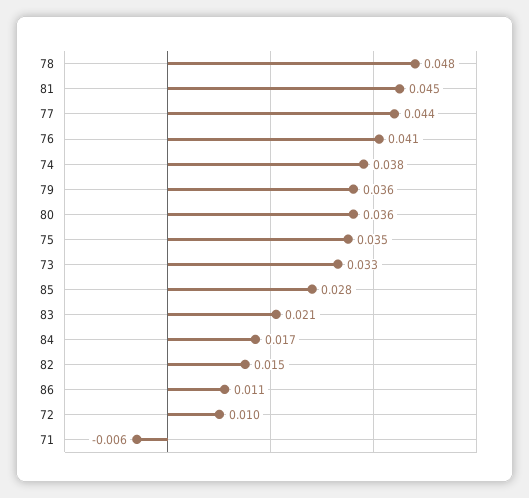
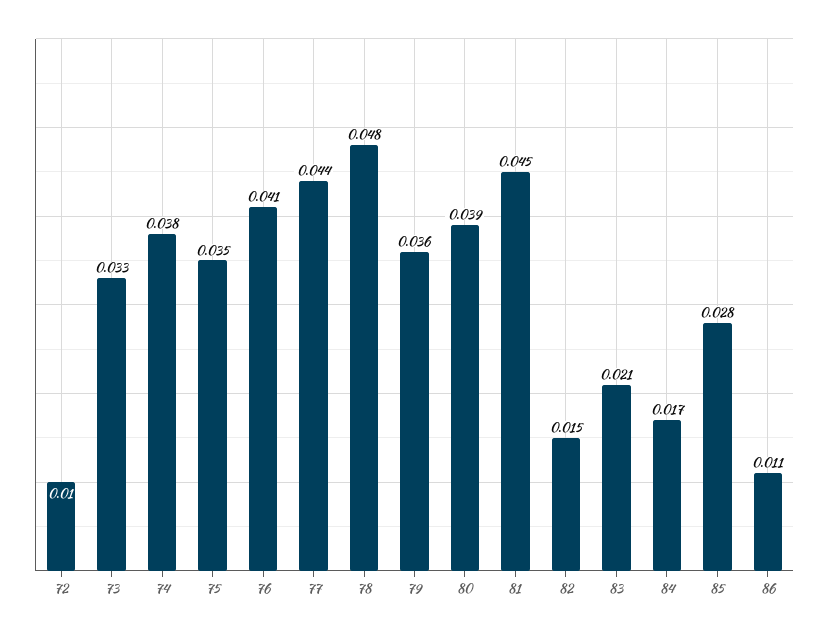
80: 0.036 -> 0.039
71: -0.006 -> none

